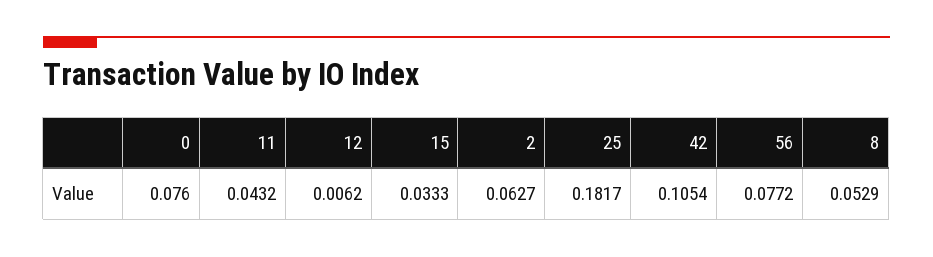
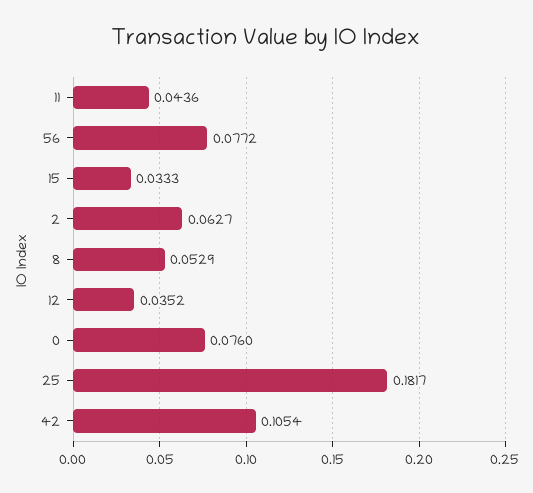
11: 0.0432 -> 0.0436
12: 0.0062 -> 0.0352

